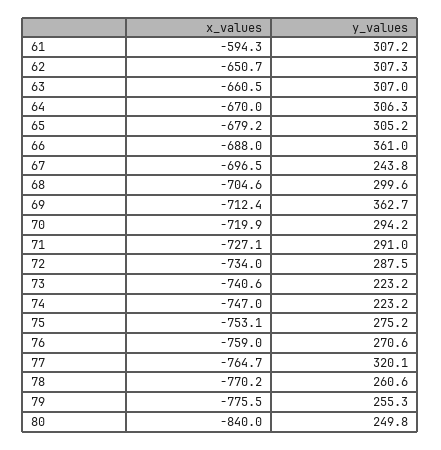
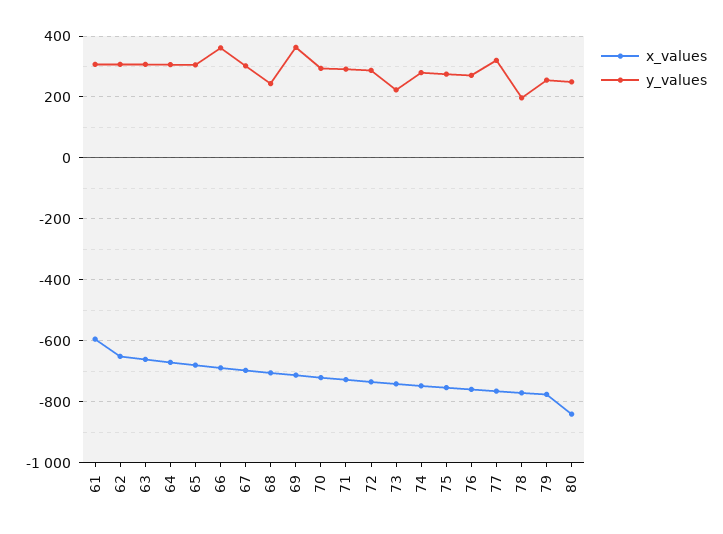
y_values, 67: 243.8 -> 300
y_values, 68: 299.6 -> 240
y_values, 74: 223.2 -> 280
y_values, 78: 260.6 -> 200

